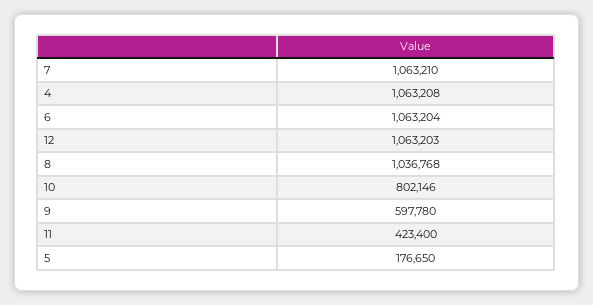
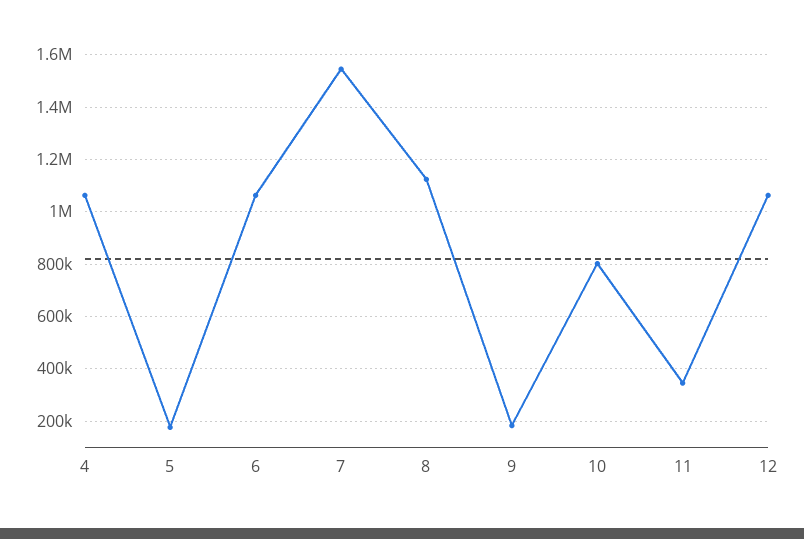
7: 1063210 -> 1550000
8: 1036768 -> 1125000
9: 597780 -> 175000
11: 423400 -> 350000

